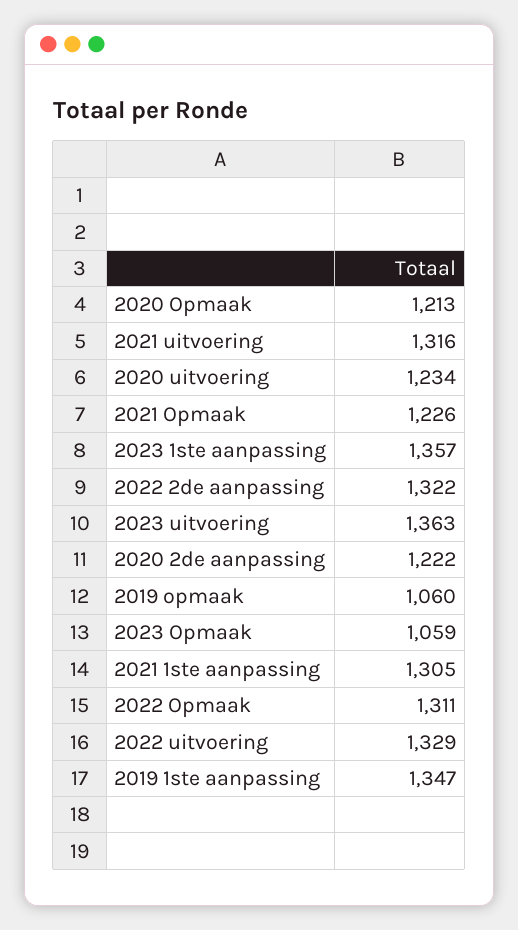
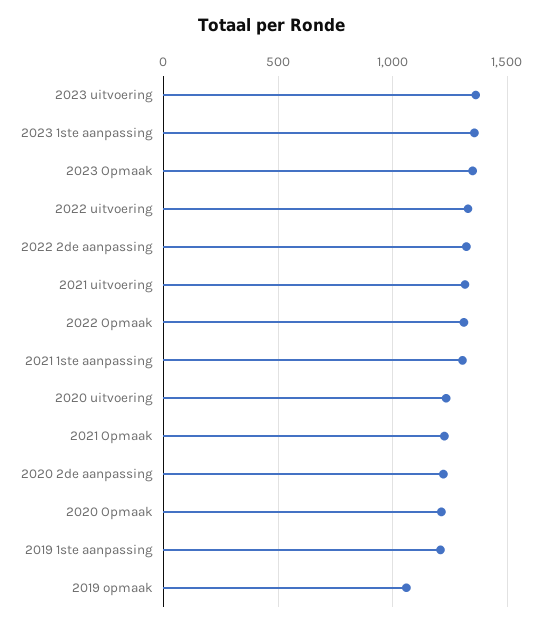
2023 Opmaak: 1059 -> 1350
2019 1ste aanpassing: 1347 -> 1200

